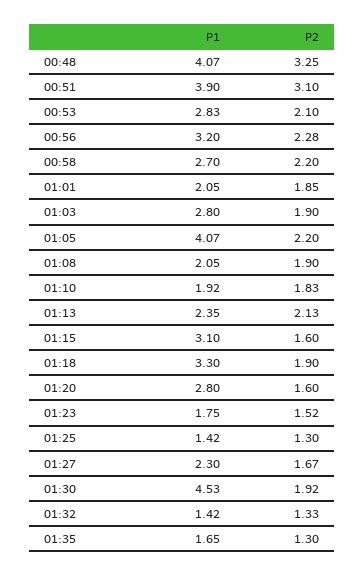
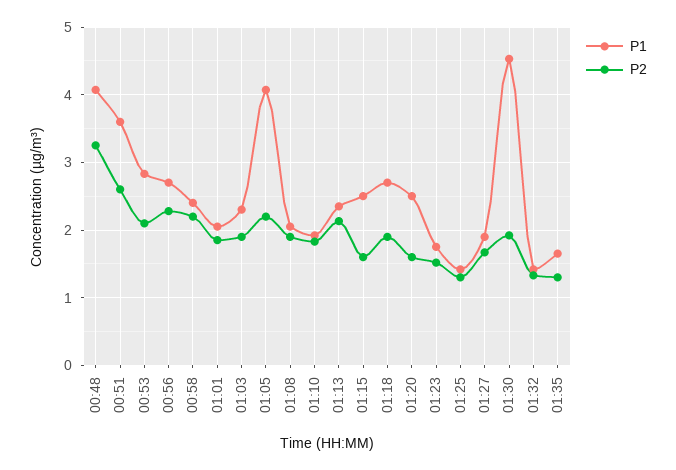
P1, 00:51: 3.9 -> 3.6
P2, 00:51: 3.1 -> 2.6
P1, 00:56: 3.2 -> 2.7
P1, 00:58: 2.7 -> 2.4
P1, 01:03: 2.8 -> 2.3
P1, 01:15: 3.1 -> 2.5
P1, 01:18: 3.3 -> 2.7
P1, 01:20: 2.8 -> 2.5
P1, 01:27: 2.3 -> 1.9

